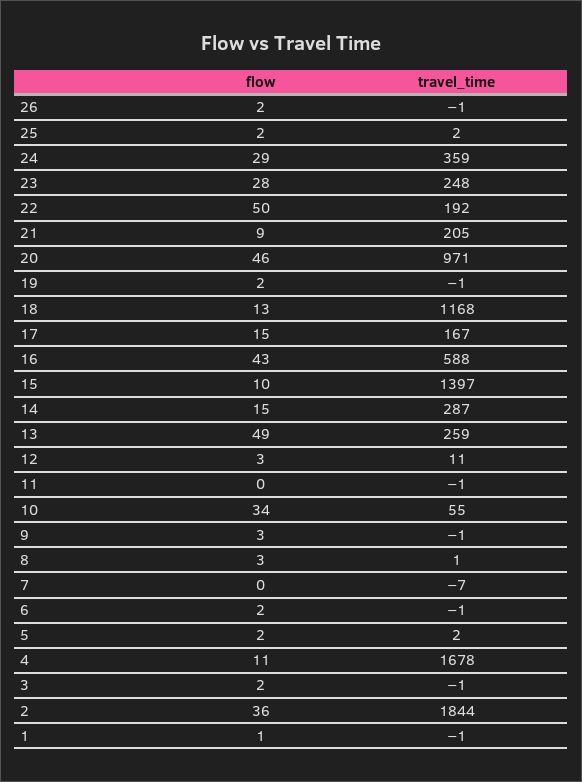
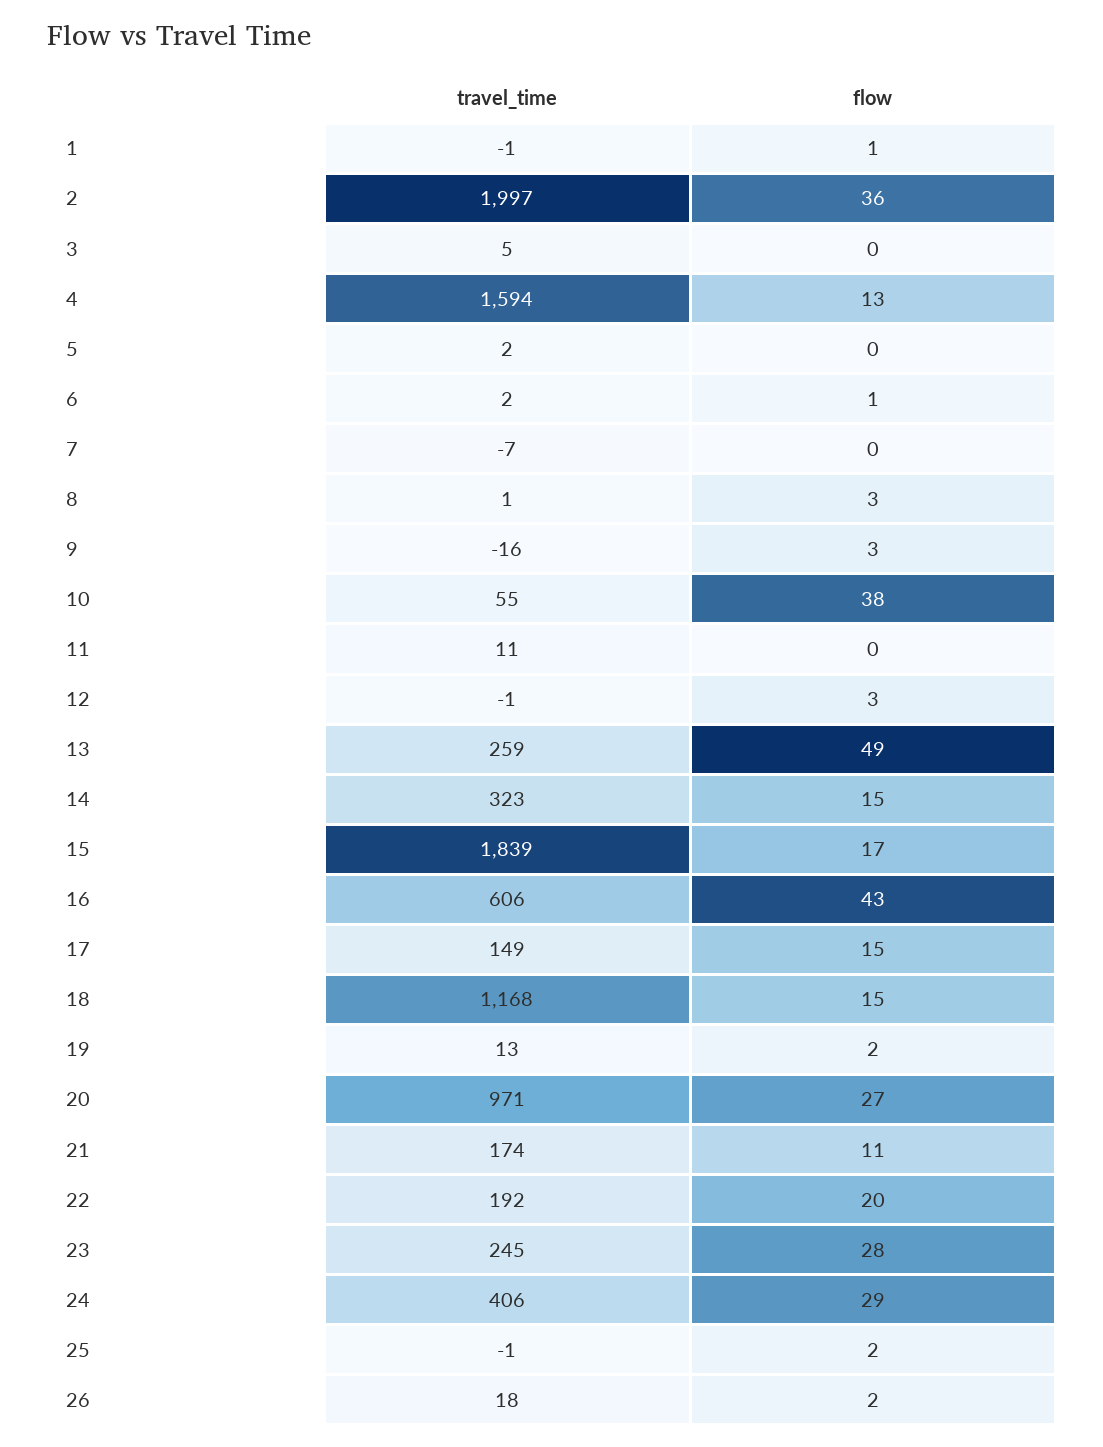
travel_time, 26: -1 -> 18
travel_time, 25: 2 -> -1
travel_time, 24: 359 -> 406
travel_time, 23: 248 -> 245
flow, 22: 50 -> 20
flow, 21: 9 -> 11
travel_time, 21: 205 -> 174
flow, 20: 46 -> 27
travel_time, 19: -1 -> 13
flow, 18: 13 -> 15
travel_time, 17: 167 -> 149
travel_time, 16: 588 -> 606
flow, 15: 10 -> 17
travel_time, 15: 1397 -> 1839
travel_time, 14: 287 -> 323
travel_time, 12: 11 -> -1
travel_time, 11: -1 -> 11
flow, 10: 34 -> 38
travel_time, 9: -1 -> -16
flow, 6: 2 -> 1
travel_time, 6: -1 -> 2
flow, 5: 2 -> 0
flow, 4: 11 -> 13
travel_time, 4: 1678 -> 1594
flow, 3: 2 -> 0
travel_time, 3: -1 -> 5
travel_time, 2: 1844 -> 1997

